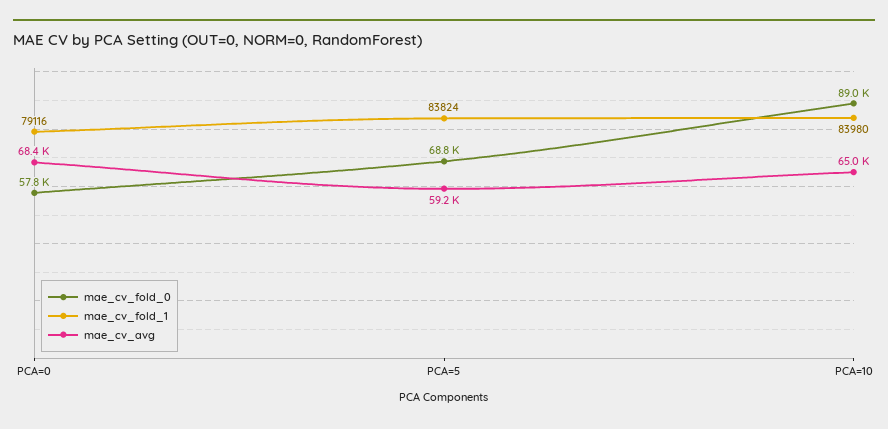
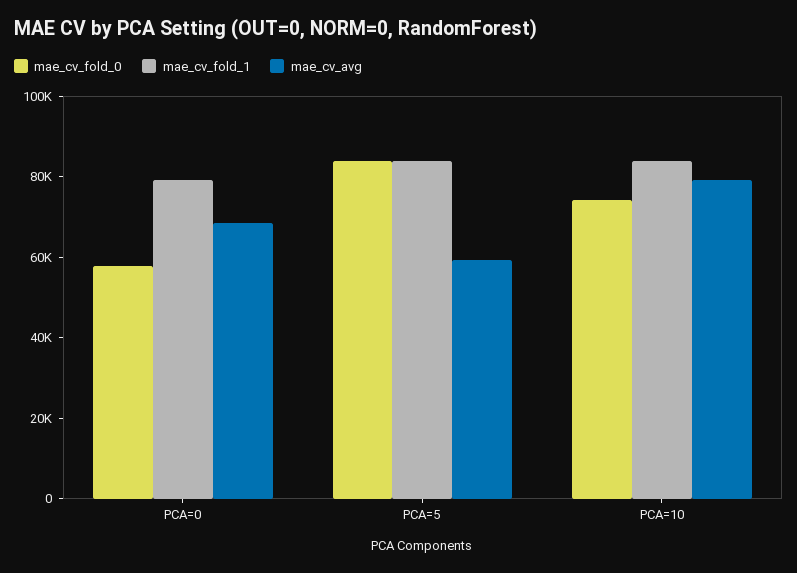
mae_cv_fold_0, PCA=5: 68800 -> 85000
mae_cv_fold_0, PCA=10: 89000 -> 75000
mae_cv_avg, PCA=10: 65000 -> 80000

